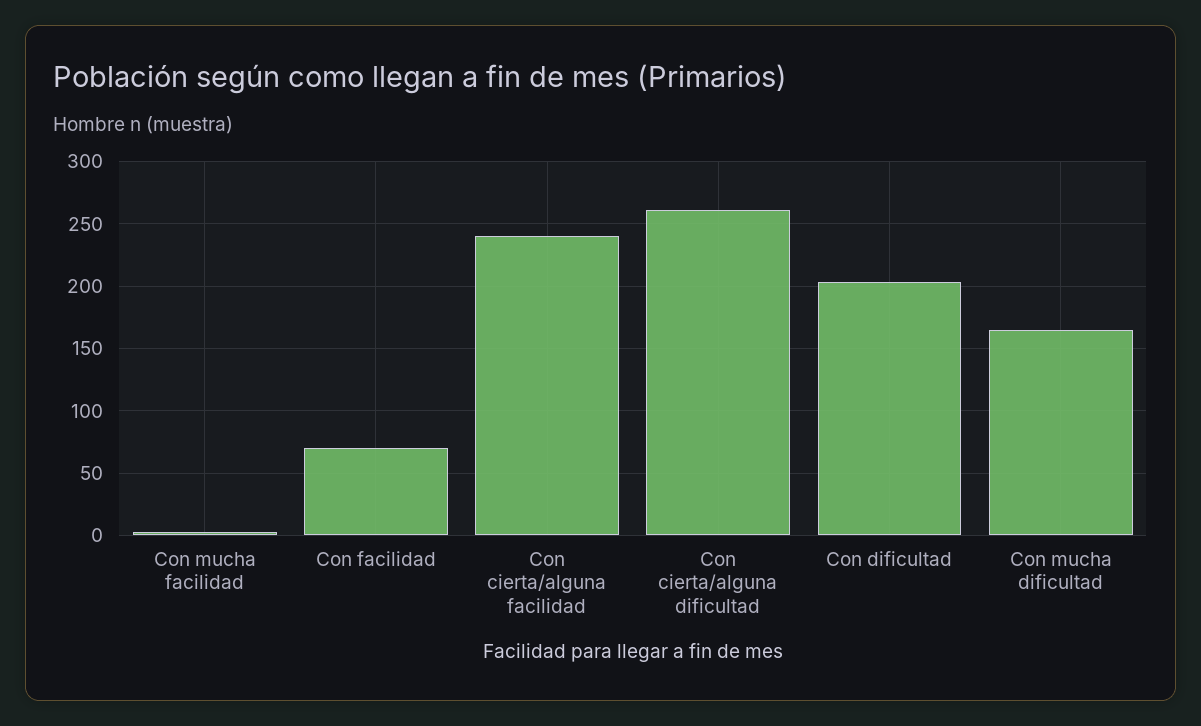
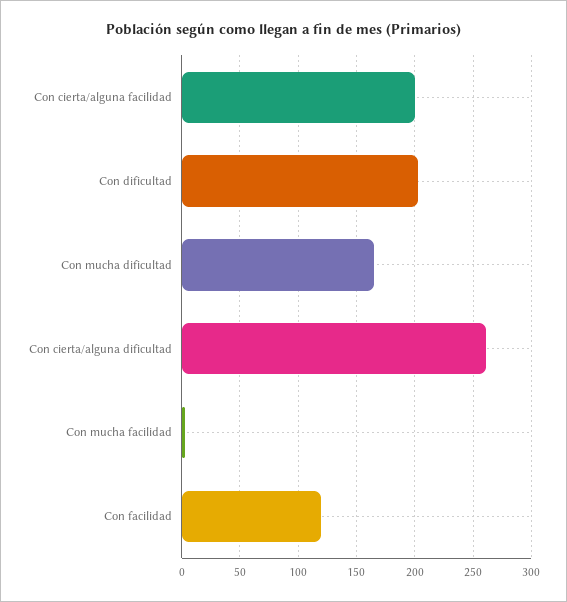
Con facilidad: 70 -> 120
Con cierta/alguna facilidad: 240 -> 200

